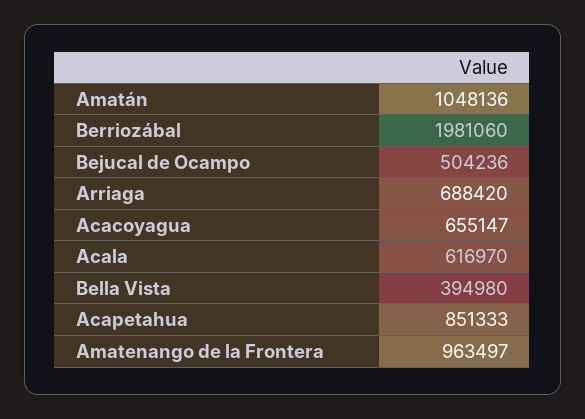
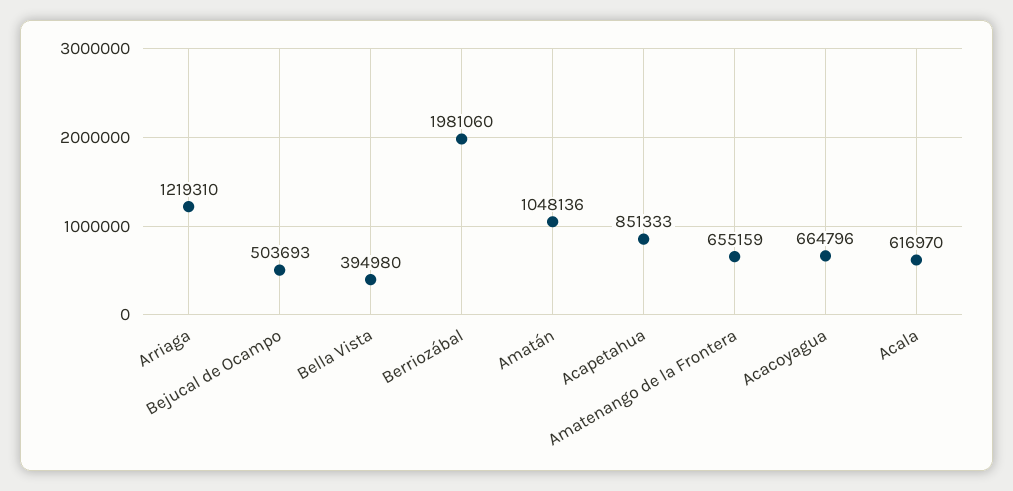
Bejucal de Ocampo: 504236 -> 503693
Arriaga: 688420 -> 1219310
Acacoyagua: 655147 -> 664796
Amatenango de la Frontera: 963497 -> 655159

